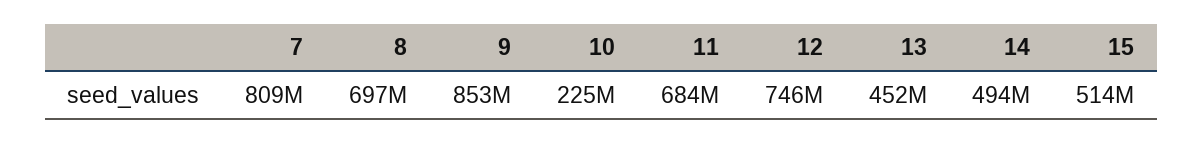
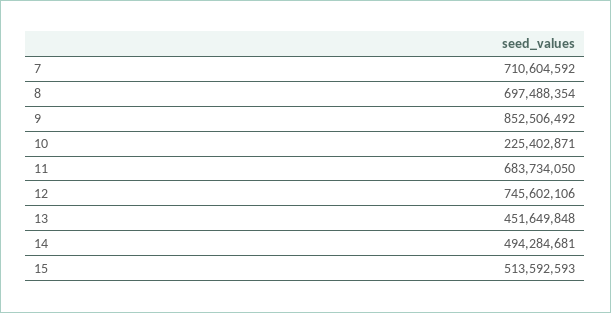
7: 809000000 -> 710604592

